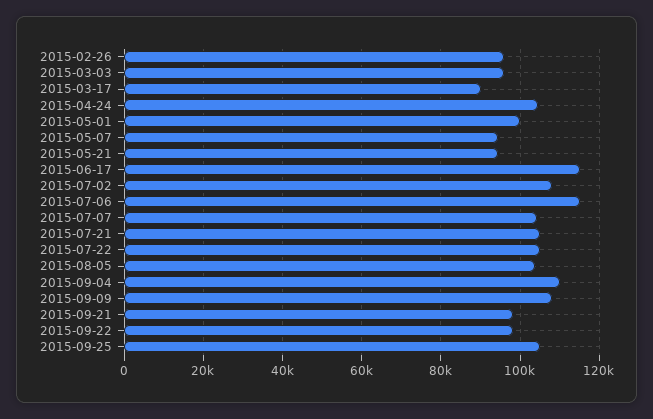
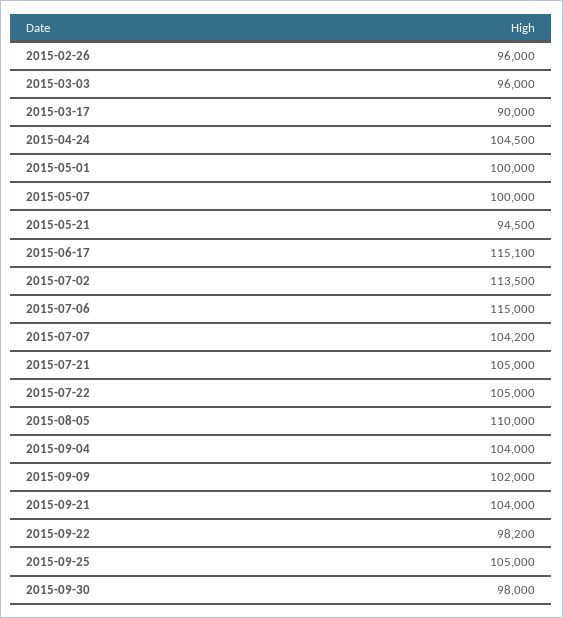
2015-05-07: 94000 -> 100000
2015-07-02: 108000 -> 113500
2015-08-05: 104000 -> 110000
2015-09-04: 110000 -> 104000
2015-09-09: 108000 -> 102000
2015-09-21: 98000 -> 104000
2015-09-30: none -> 98000

